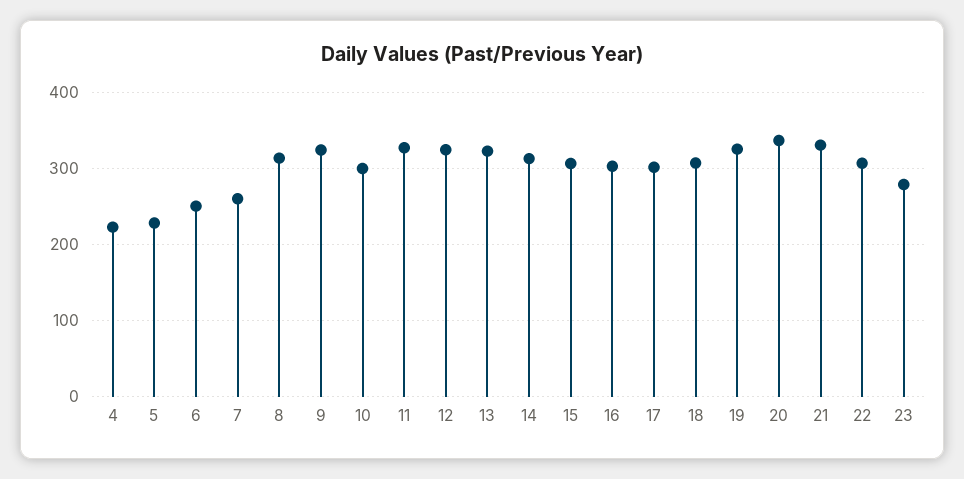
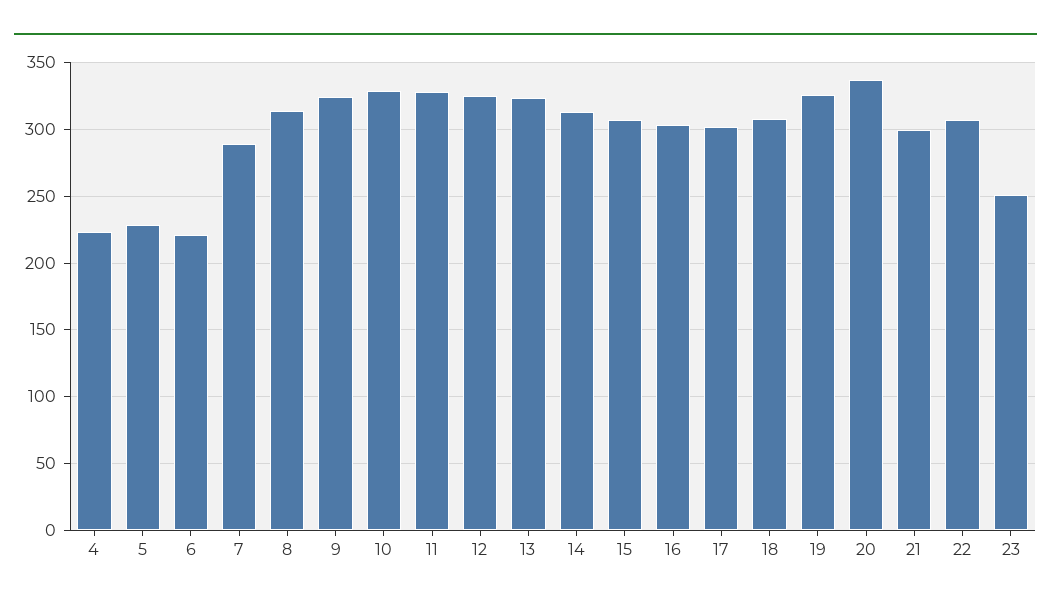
6: 250 -> 220
7: 260 -> 290
10: 300 -> 330
21: 330 -> 300
23: 280 -> 250

